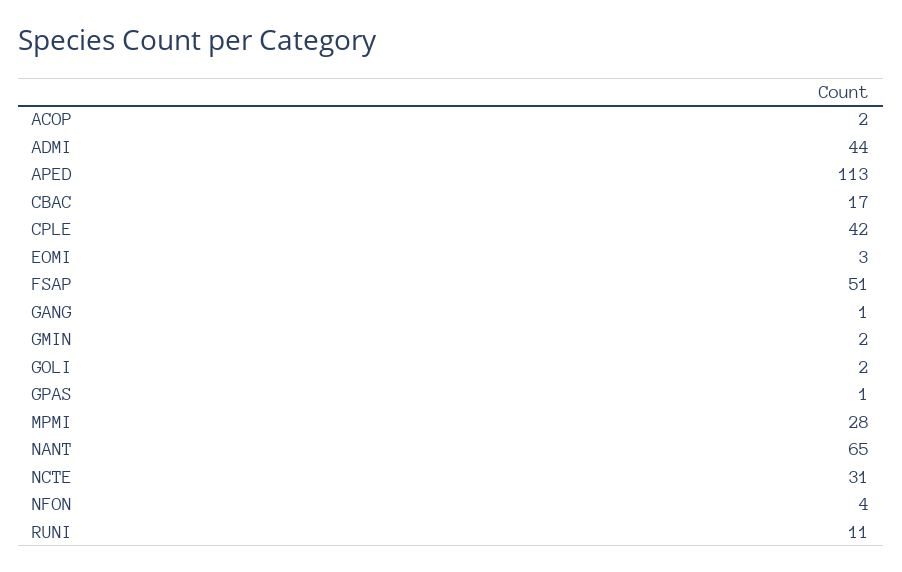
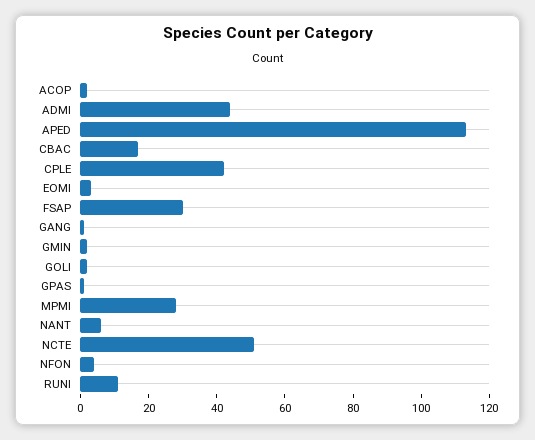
FSAP: 51 -> 30
NANT: 65 -> 5
NCTE: 31 -> 50

